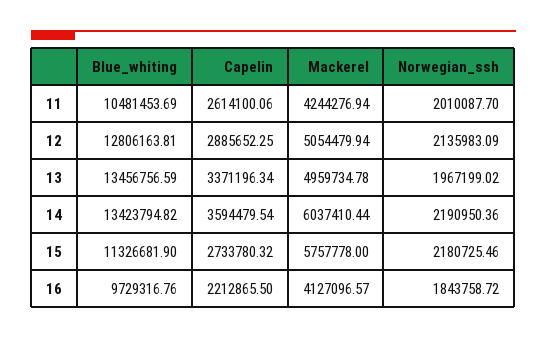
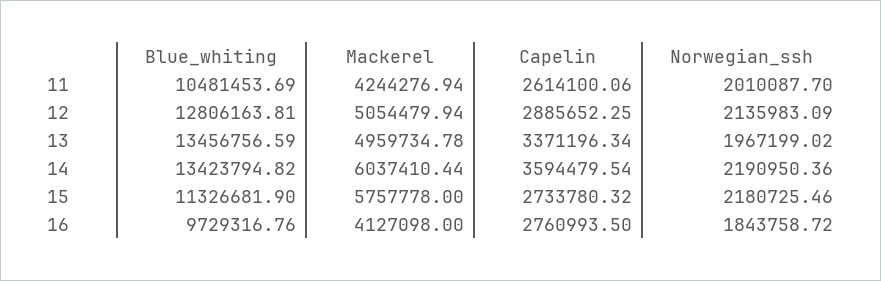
Capelin, 16: 2212865.5 -> 2760993.5
Mackerel, 16: 4127096.57 -> 4127098

